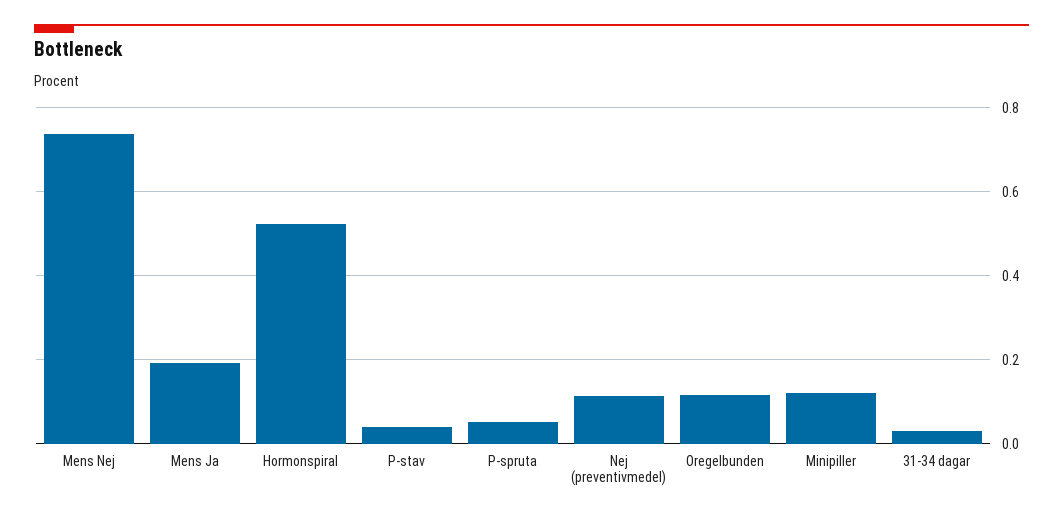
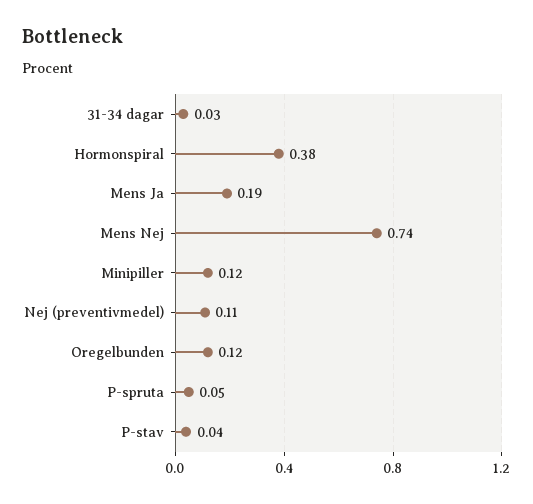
Hormonspiral: 0.52 -> 0.38

